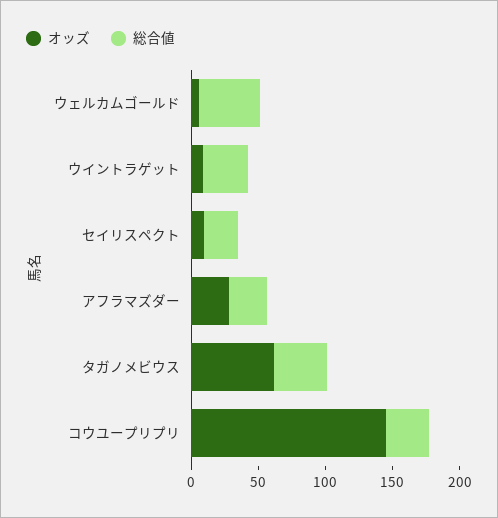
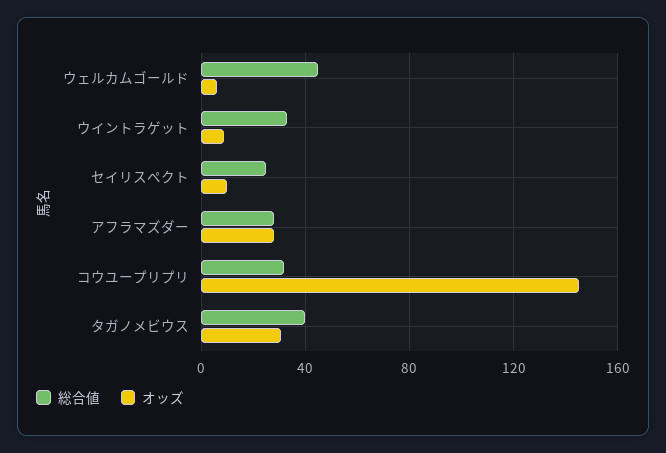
オッズ, タガノメビウス: 60 -> 30

